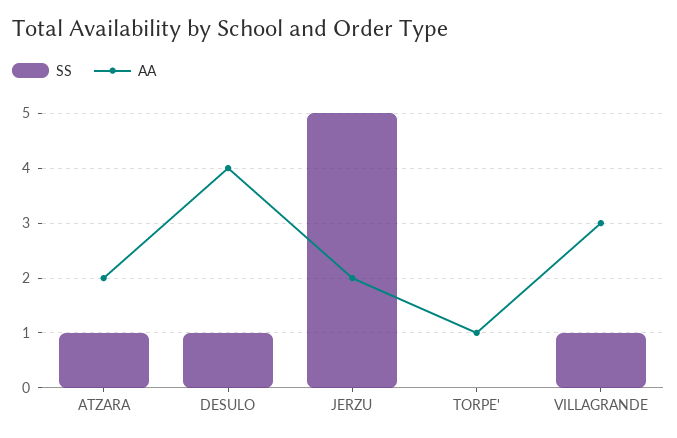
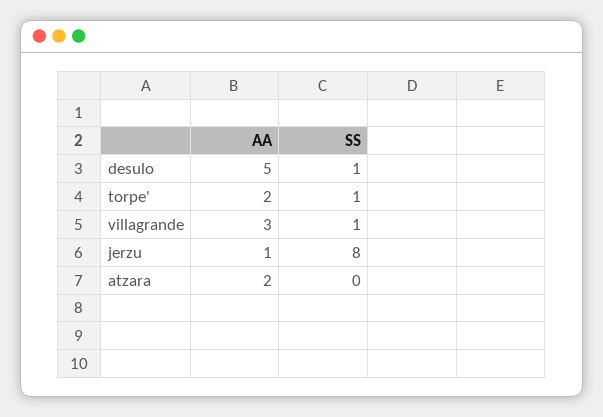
SS, ATZARA: 1 -> 0
AA, DESULO: 4 -> 5
SS, JERZU: 5 -> 8
AA, JERZU: 2 -> 1
SS, TORPE': 0 -> 1
AA, TORPE': 1 -> 2

